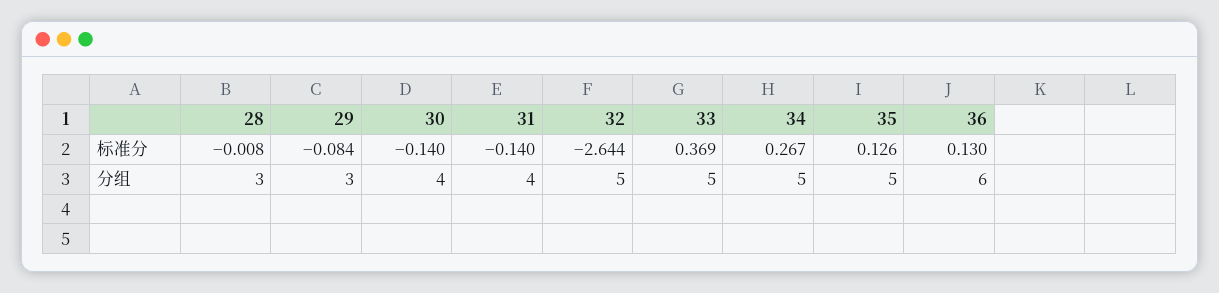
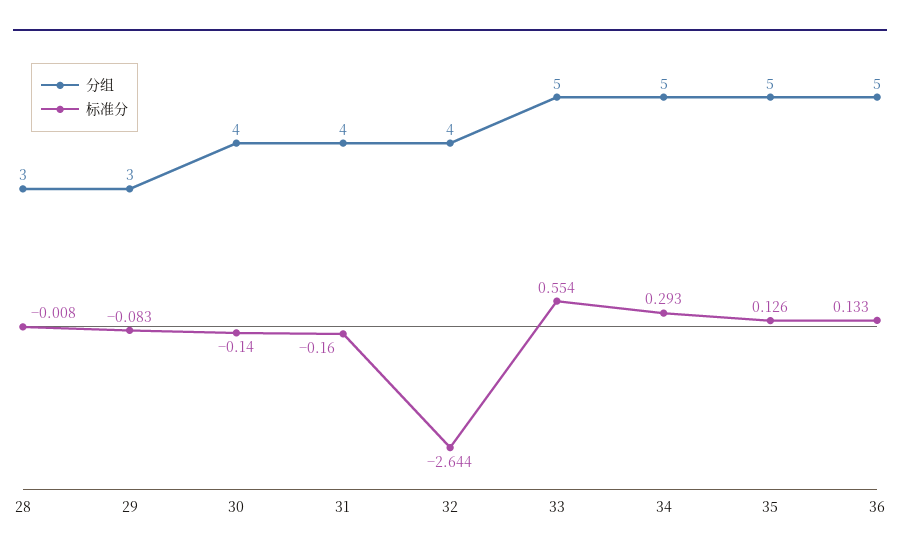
标准分, 29: -0.084 -> -0.083
标准分, 31: -0.14 -> -0.16
标准分, 33: 0.369 -> 0.554
标准分, 34: 0.267 -> 0.293
标准分, 36: 0.13 -> 0.133
分组, 32: 5 -> 4
分组, 36: 6 -> 5

